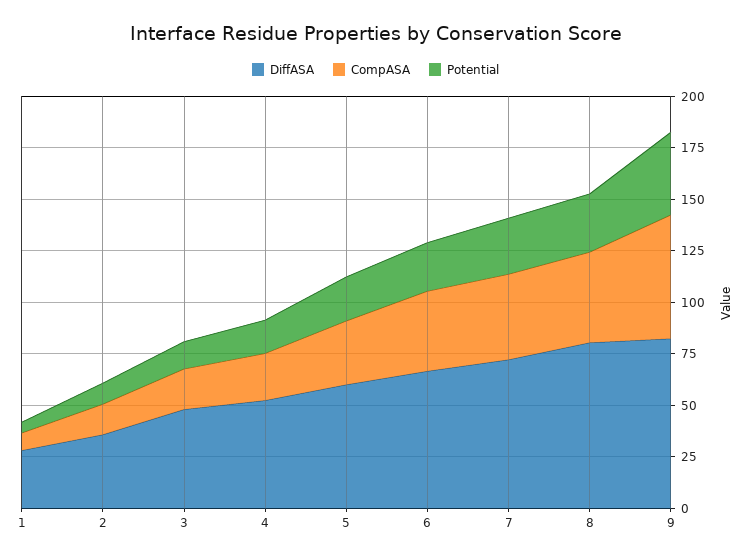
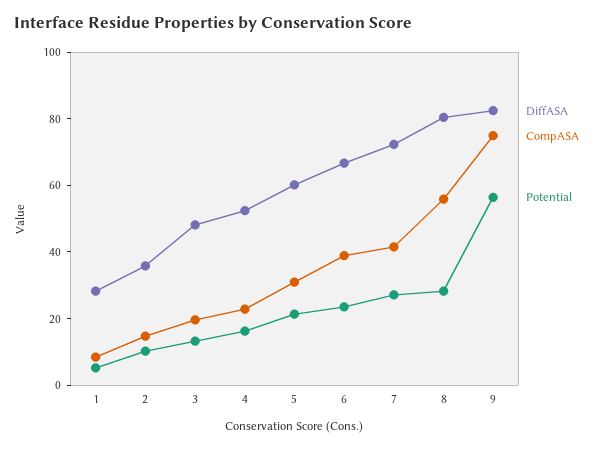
CompASA, 8: 45 -> 55
CompASA, 9: 60 -> 75
Potential, 9: 40 -> 55

